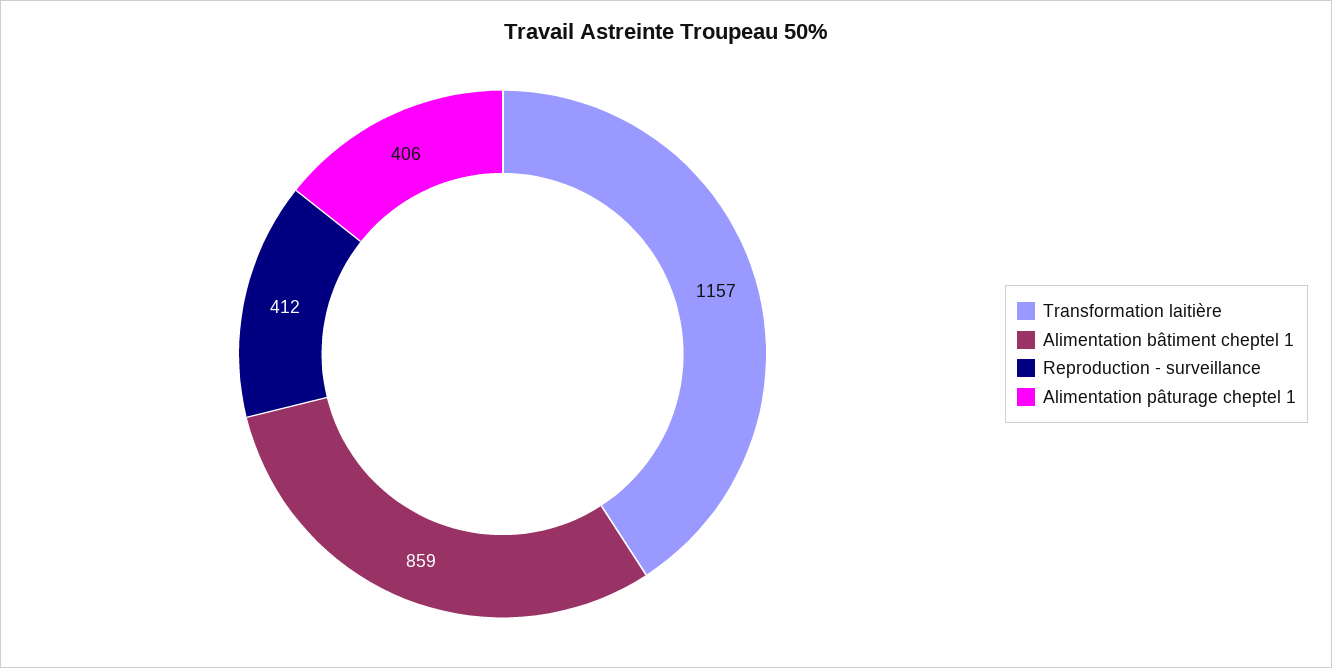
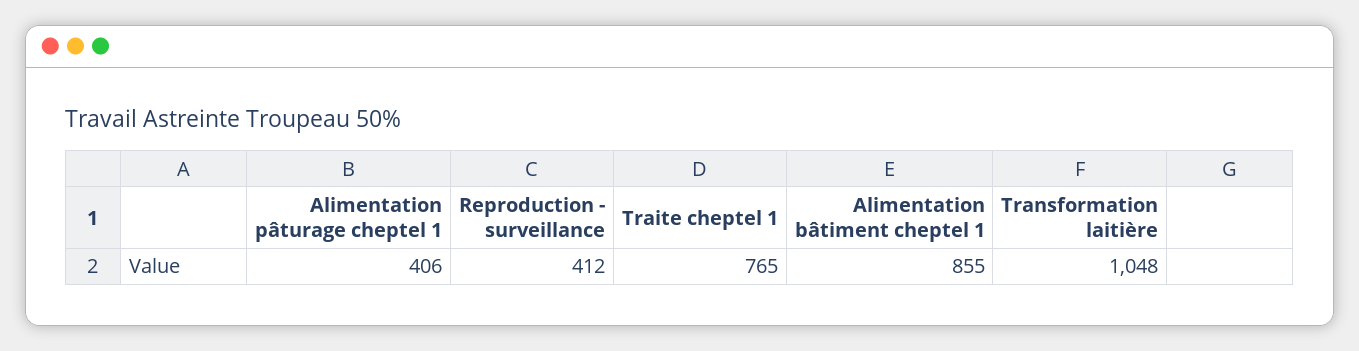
Transformation laitière: 1157 -> 1048
Alimentation bâtiment cheptel 1: 859 -> 855
Traite cheptel 1: none -> 765

